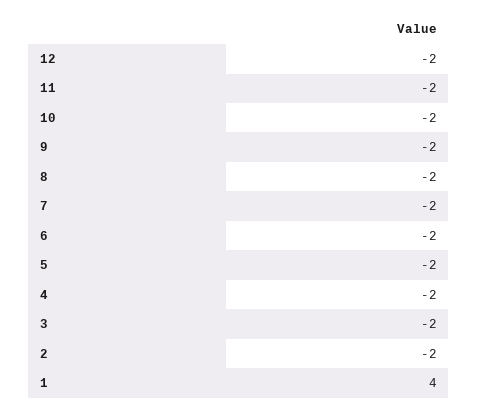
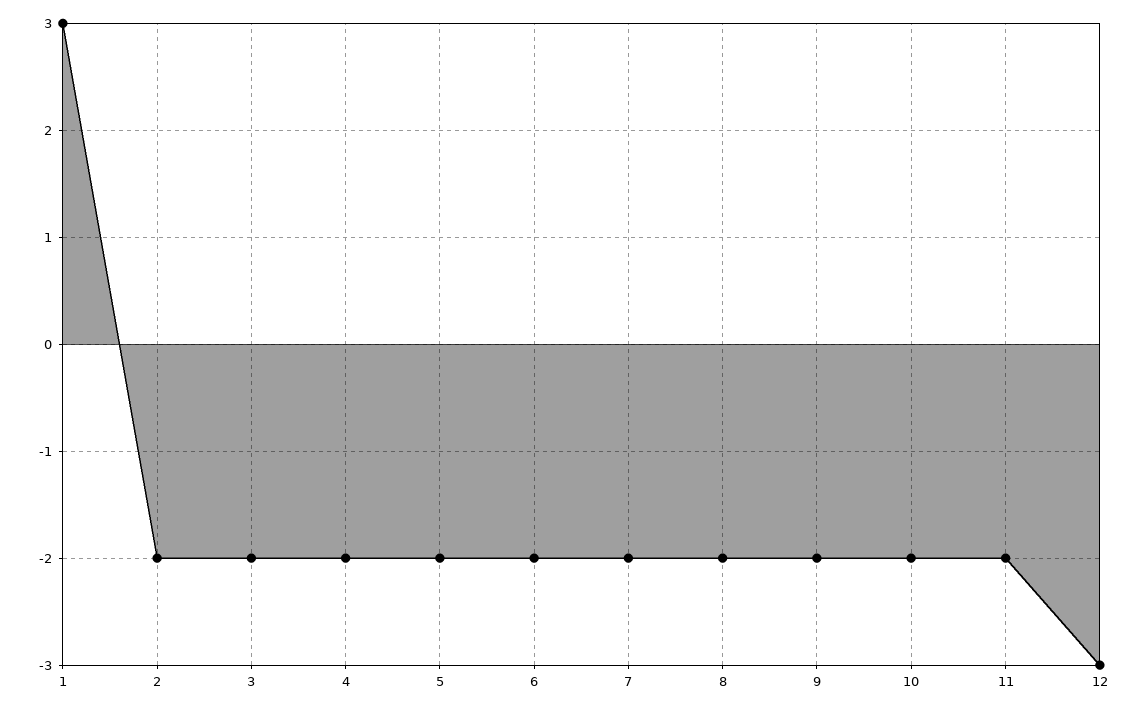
12: -2 -> -3
1: 4 -> 3

